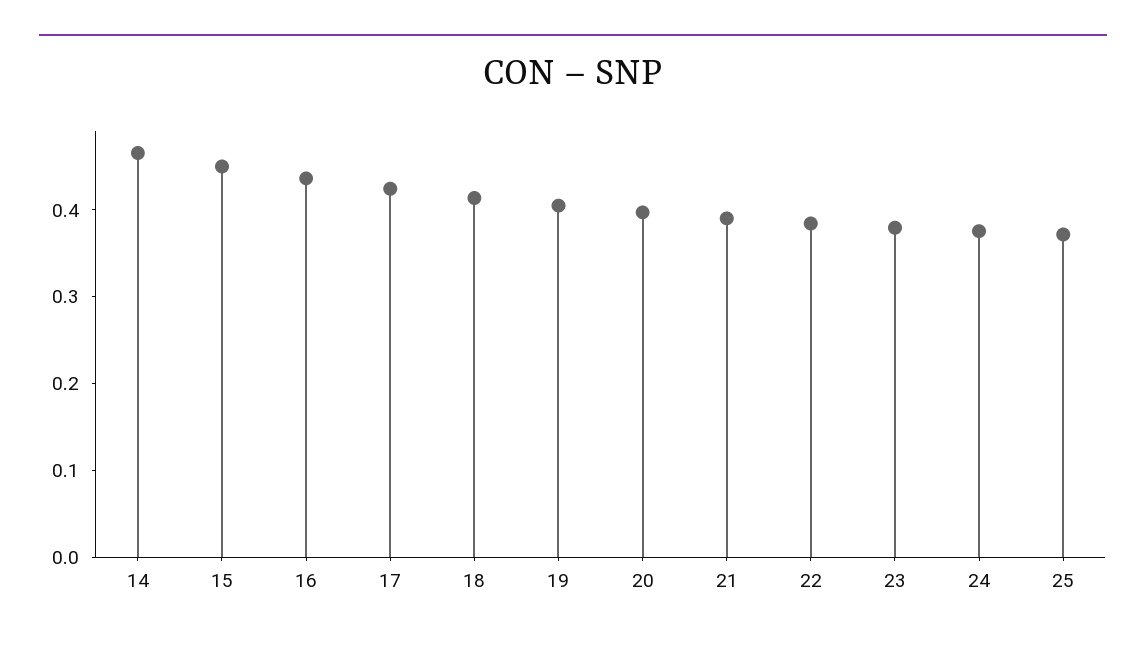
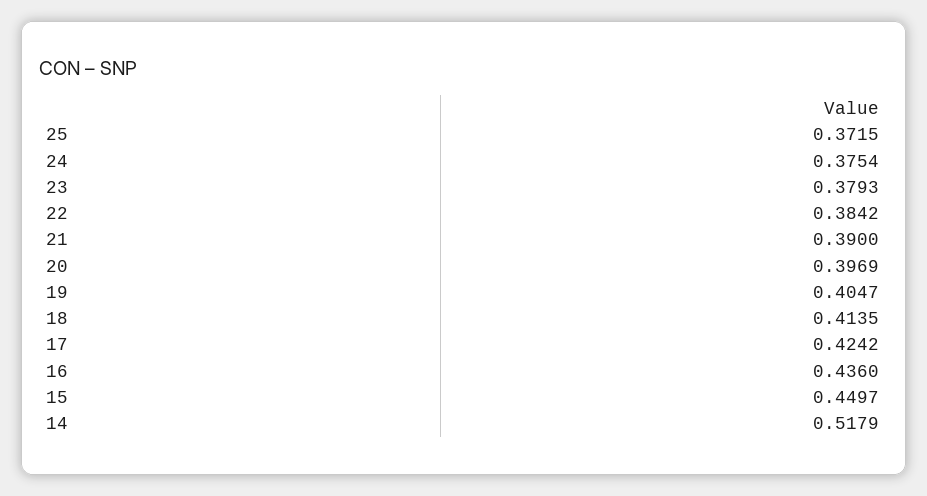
14: 0.46 -> 0.5179

